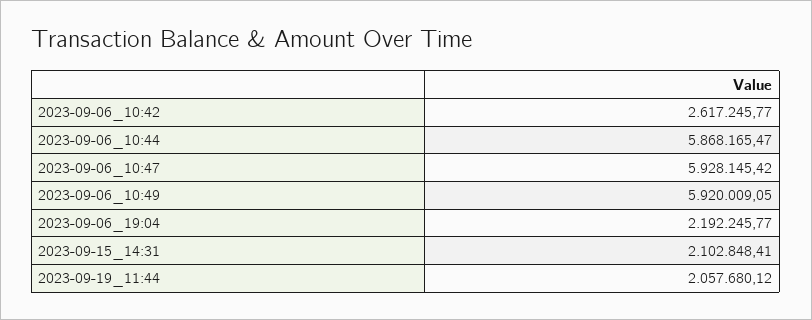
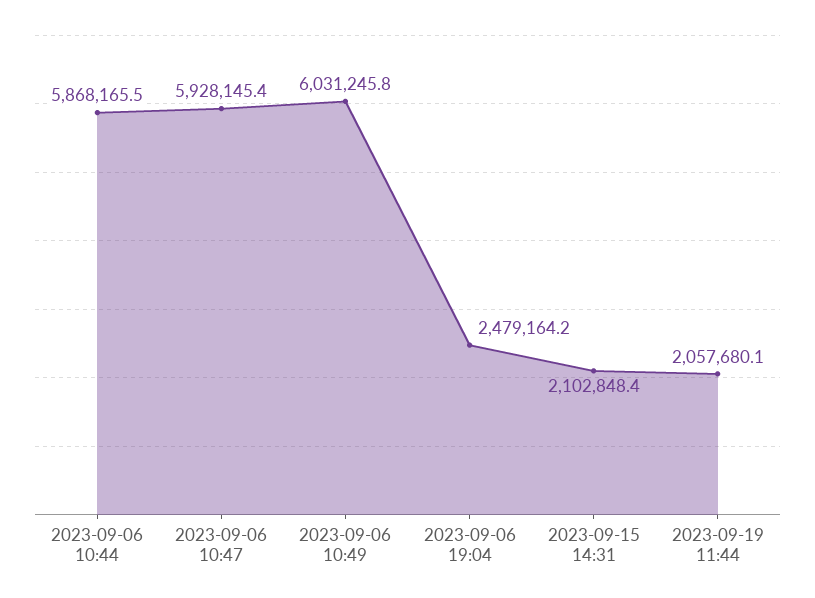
2023-09-06_10:42: 2617245.77 -> none
2023-09-06_10:49: 5920009.05 -> 6031245.8
2023-09-06_19:04: 2192245.77 -> 2479164.2

